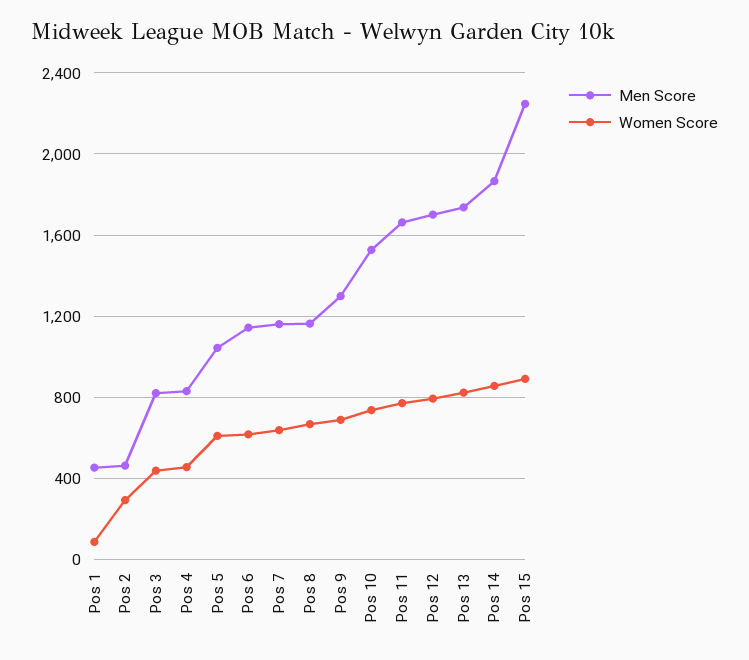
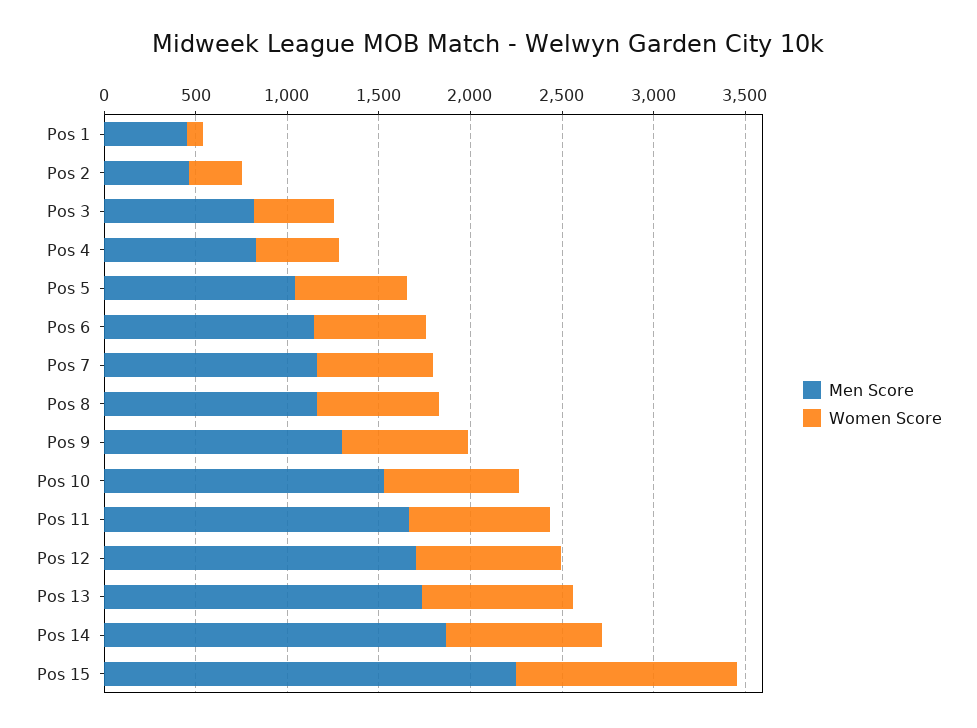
Women Score, Pos 15: 900 -> 1200

